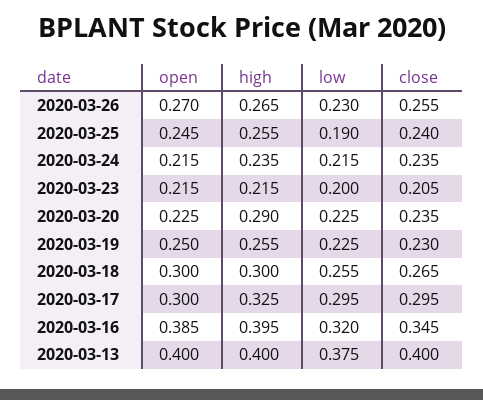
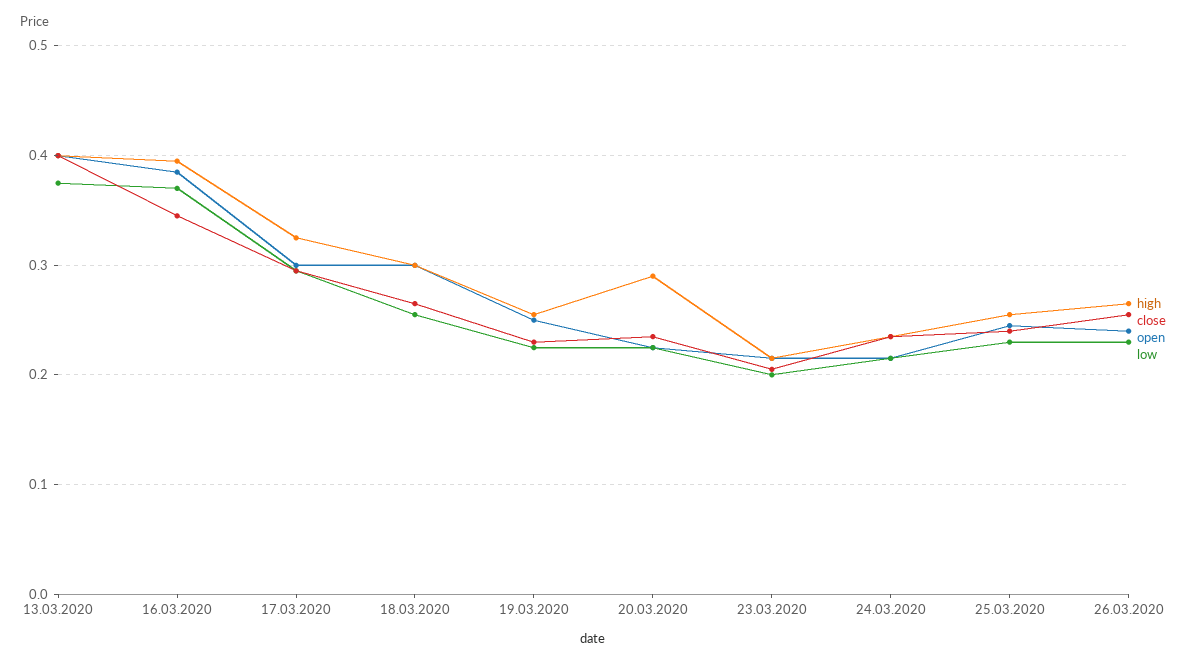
open, 2020-03-26: 0.27 -> 0.24
low, 2020-03-25: 0.19 -> 0.23
low, 2020-03-16: 0.32 -> 0.37

